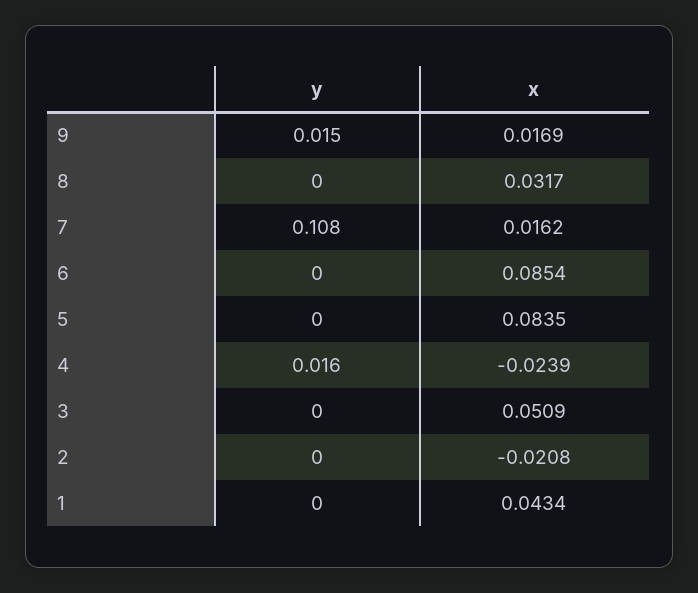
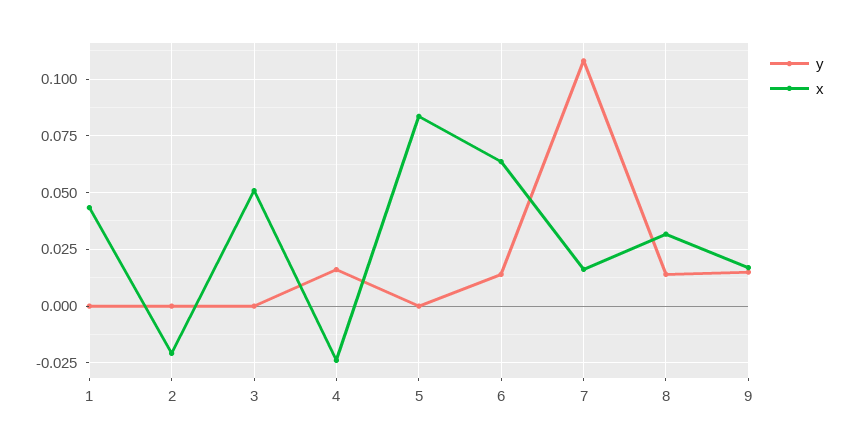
y, 8: 0 -> 0.015
y, 6: 0 -> 0.015
x, 6: 0.0854 -> 0.065

